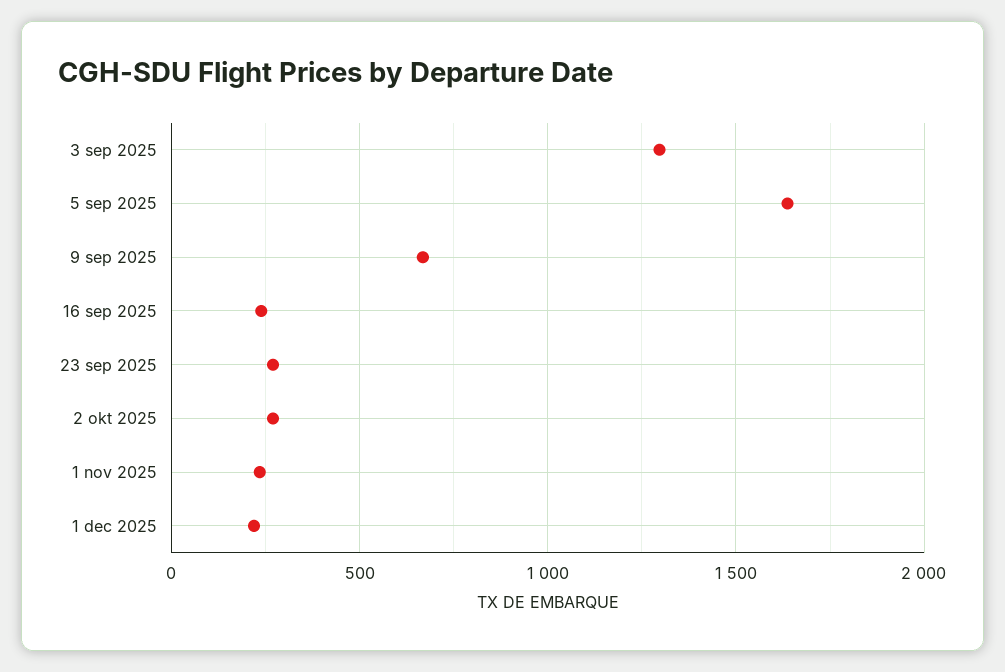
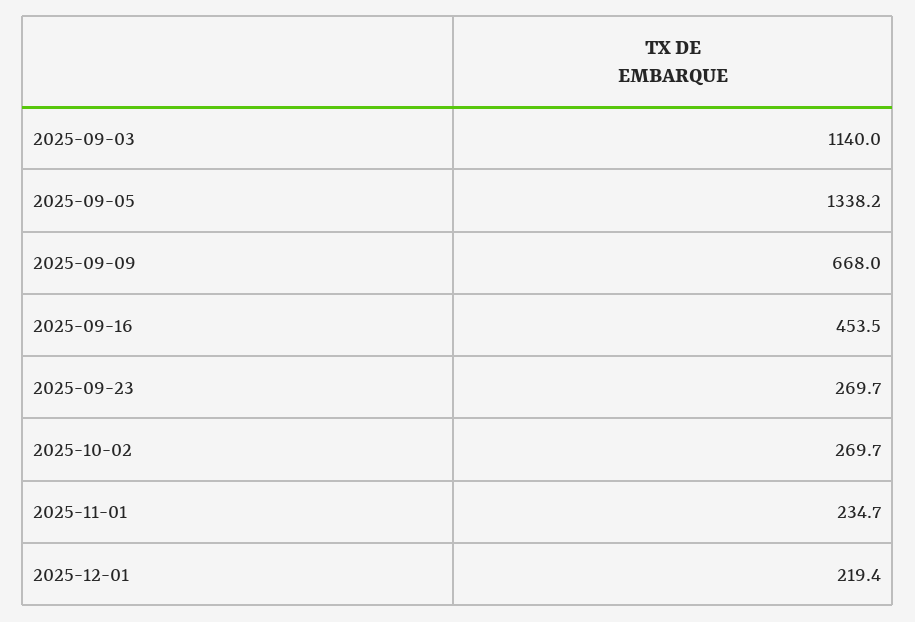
3 sep 2025: 1300 -> 1140
5 sep 2025: 1650 -> 1338.2
16 sep 2025: 250 -> 453.5

